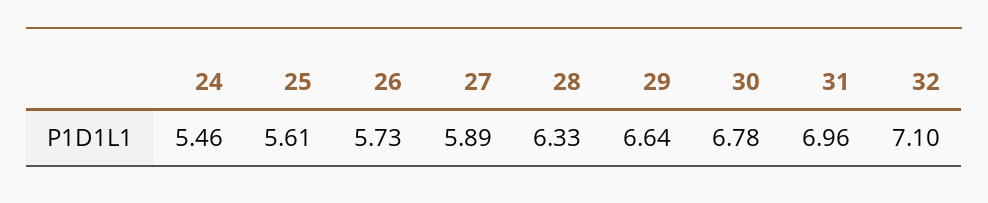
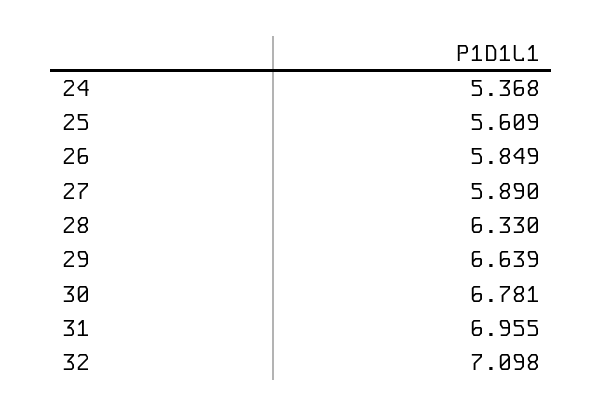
24: 5.46 -> 5.368
26: 5.73 -> 5.849

